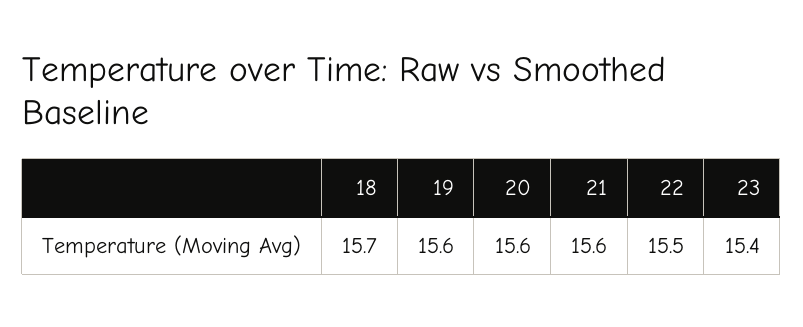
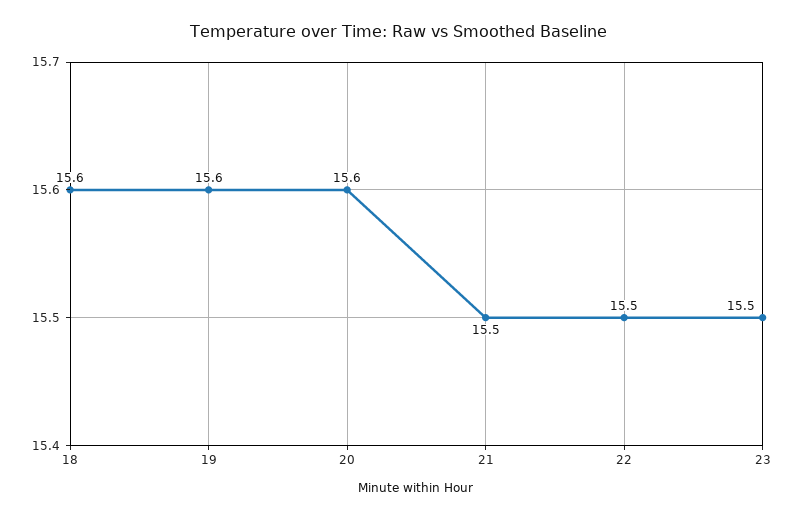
18: 15.7 -> 15.6
21: 15.6 -> 15.5
23: 15.4 -> 15.5

